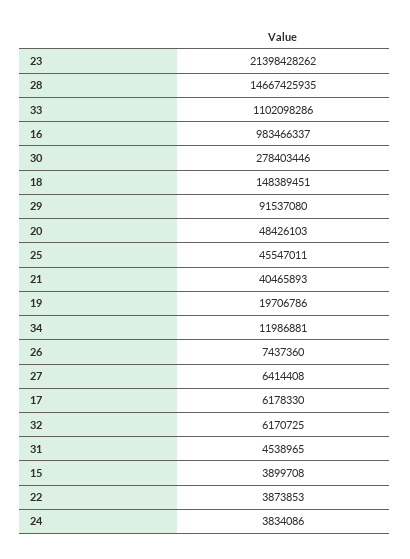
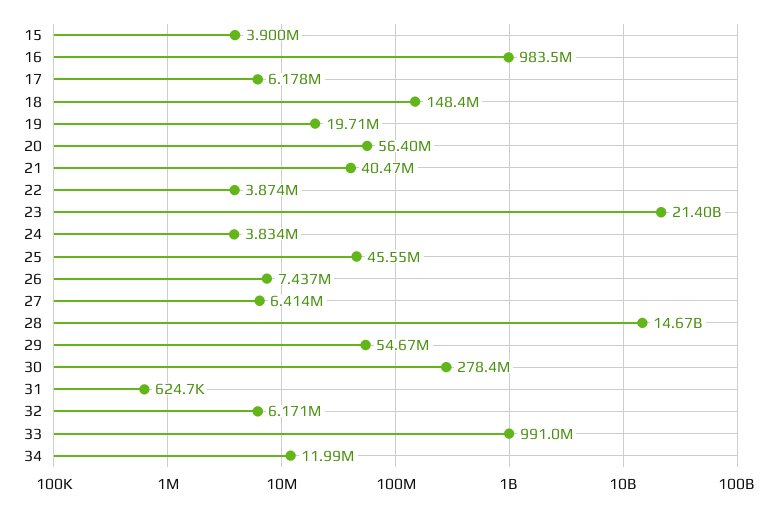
33: 1102098286 -> 991000000
29: 91537080 -> 54670000
20: 48426103 -> 56400000
31: 4538965 -> 624700

